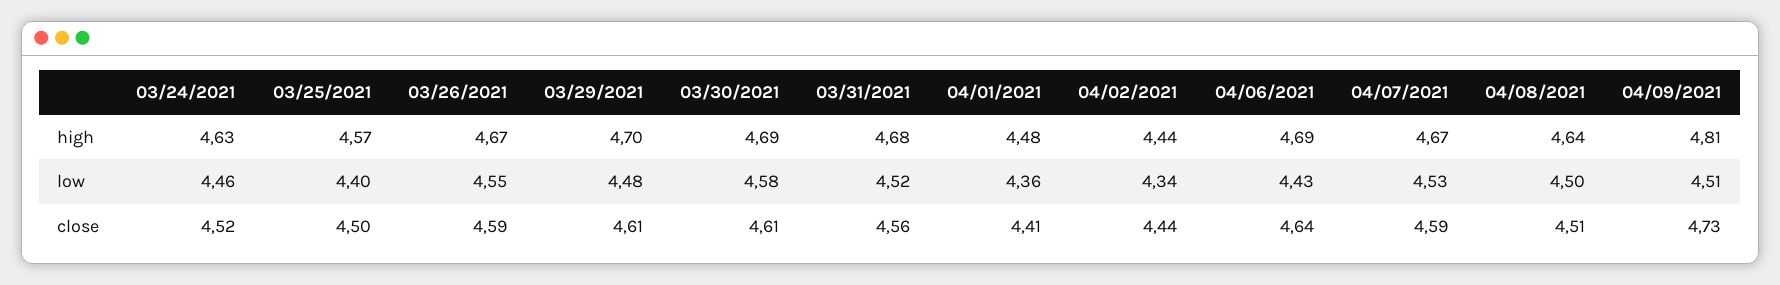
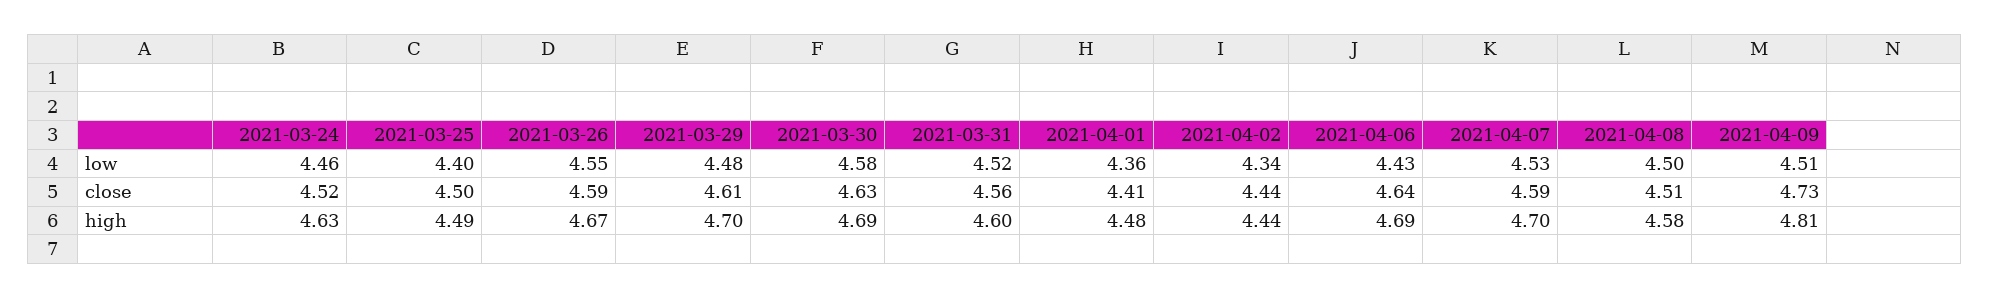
03/25/2021, high: 4.57 -> 4.49
03/31/2021, high: 4.68 -> 4.6
04/07/2021, high: 4.67 -> 4.7
04/08/2021, high: 4.64 -> 4.58
03/30/2021, close: 4.61 -> 4.63

